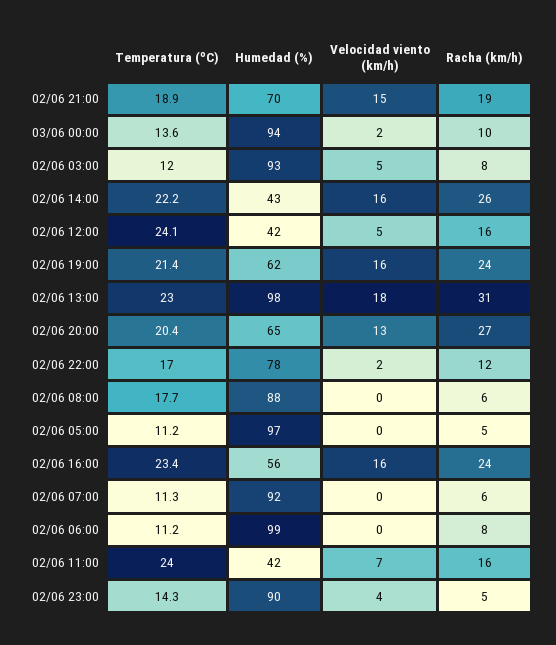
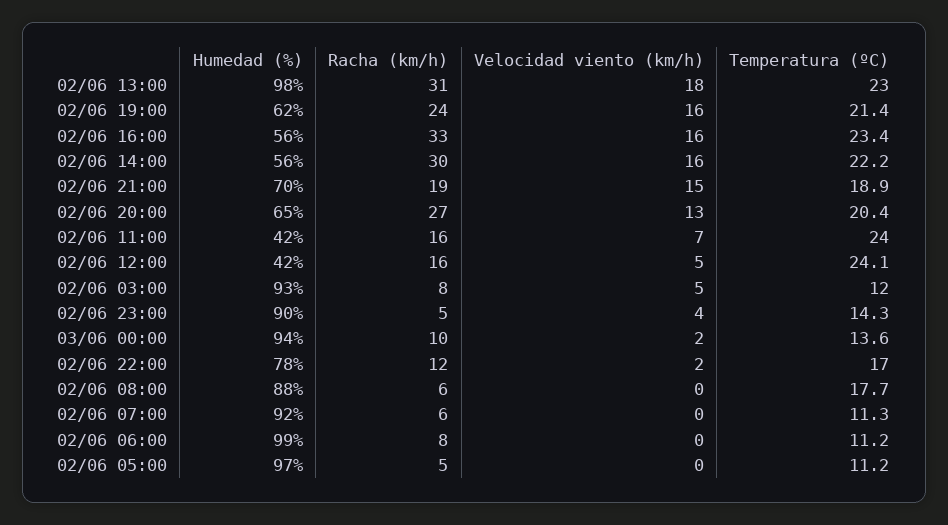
Humedad (%), 02/06 14:00: 43 -> 56
Racha (km/h), 02/06 14:00: 26 -> 30
Racha (km/h), 02/06 16:00: 24 -> 33

